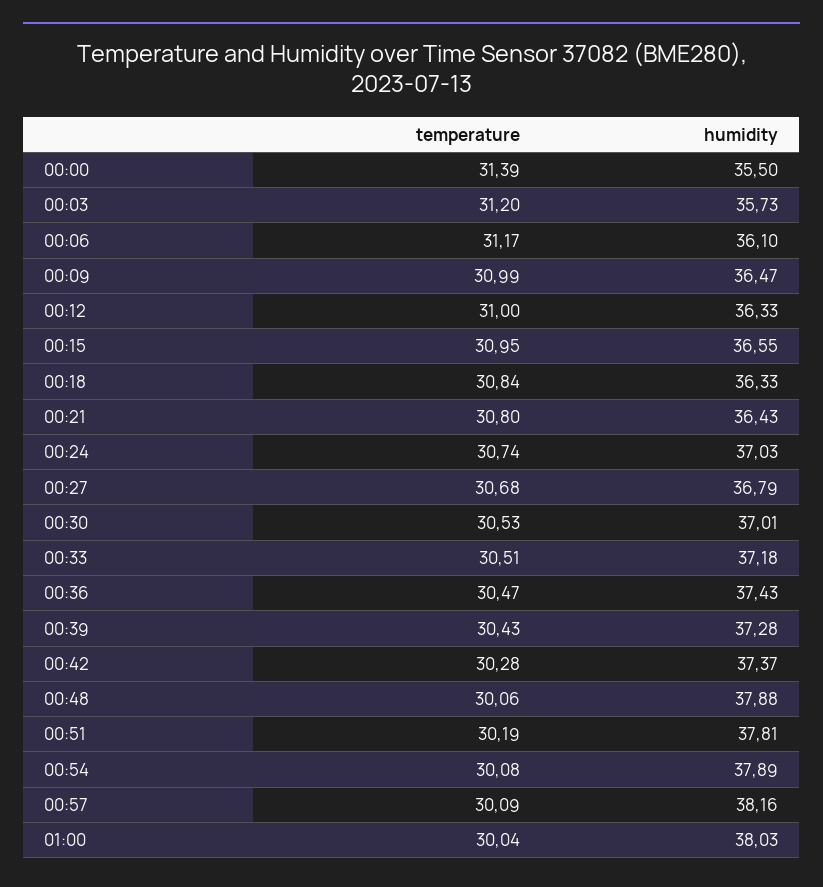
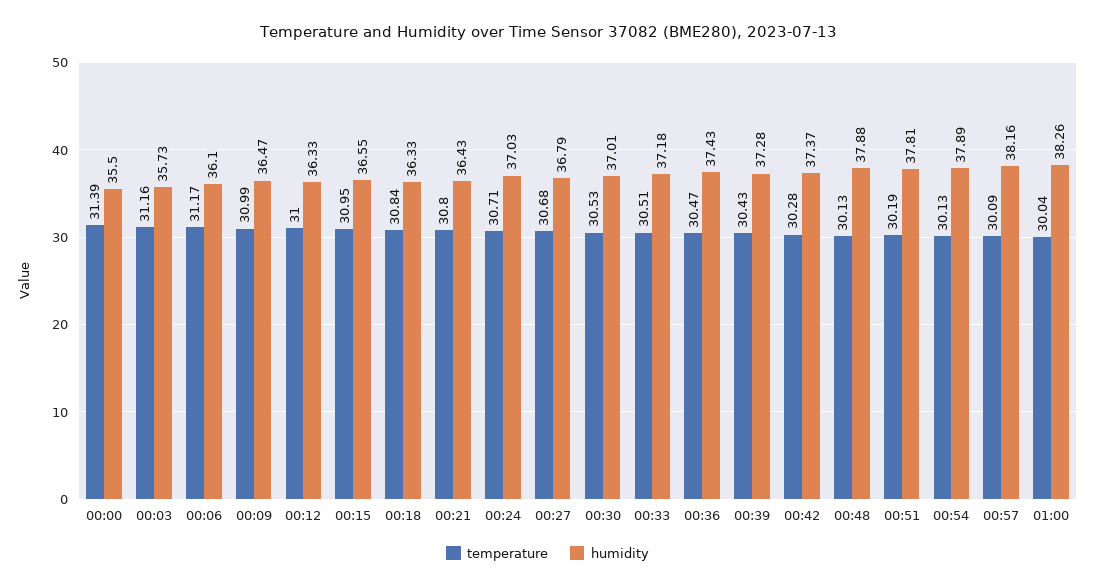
temperature, 00:03: 31.2 -> 31.16
temperature, 00:24: 30.74 -> 30.71
temperature, 00:48: 30.06 -> 30.13
temperature, 00:54: 30.08 -> 30.13
humidity, 01:00: 38.03 -> 38.26

